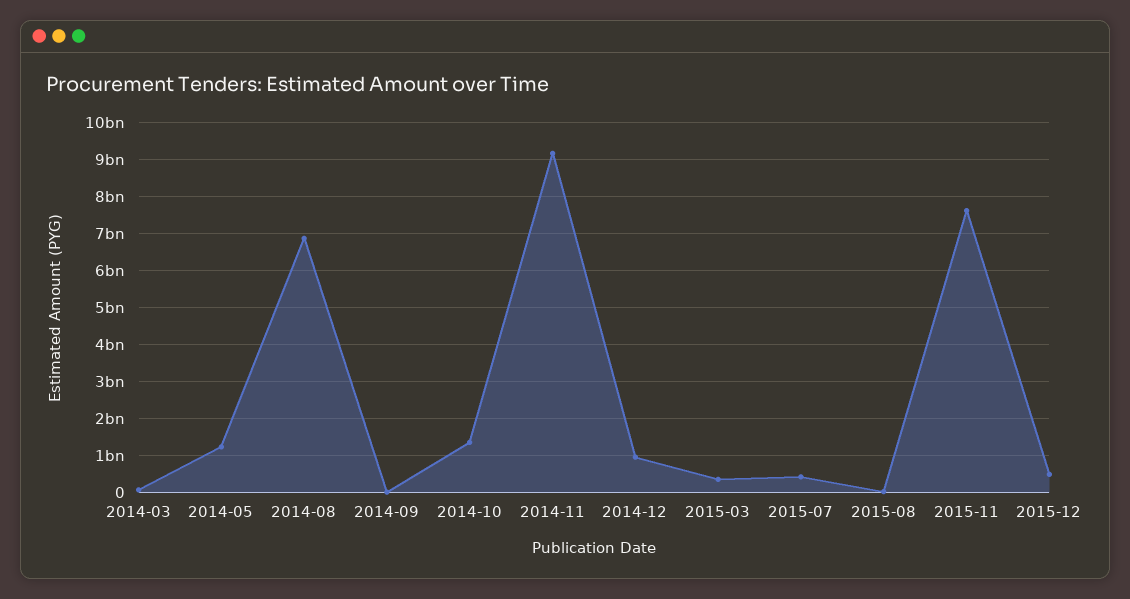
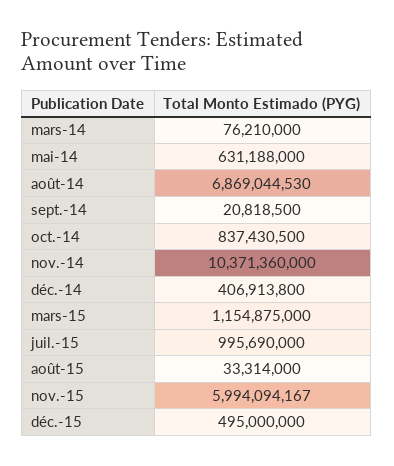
2014-05: 1200000000 -> 631188000
2014-10: 1400000000 -> 837430500
2014-11: 9200000000 -> 10371360000
2014-12: 1000000000 -> 406913800
2015-03: 400000000 -> 1154875000
2015-07: 400000000 -> 995690000
2015-11: 7600000000 -> 5994094167

